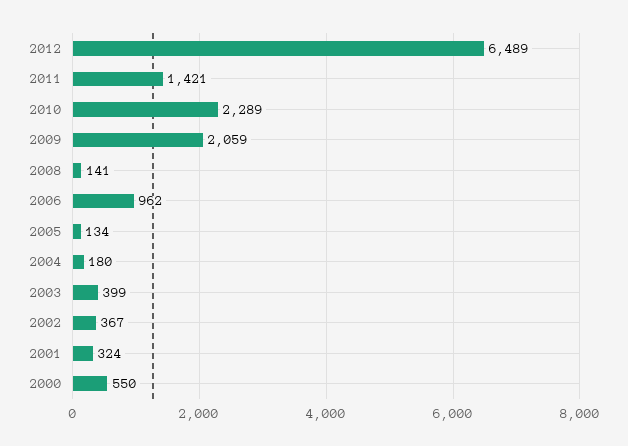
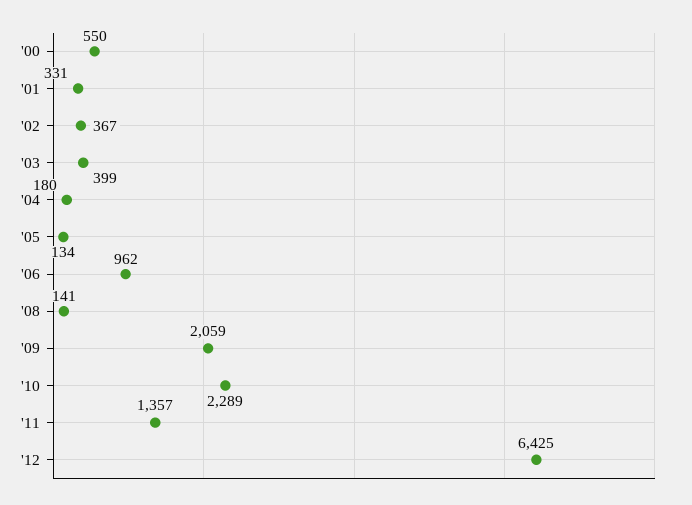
2012: 6489 -> 6425
2011: 1421 -> 1357
2001: 324 -> 331

